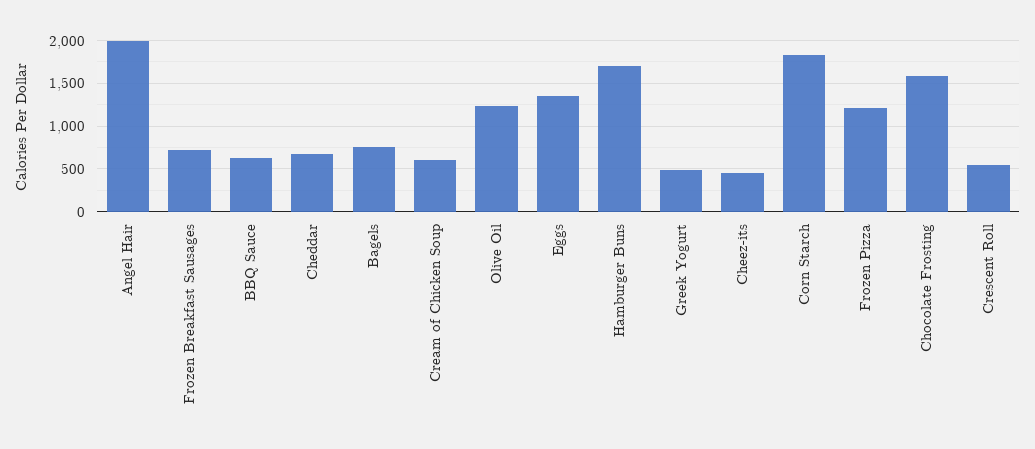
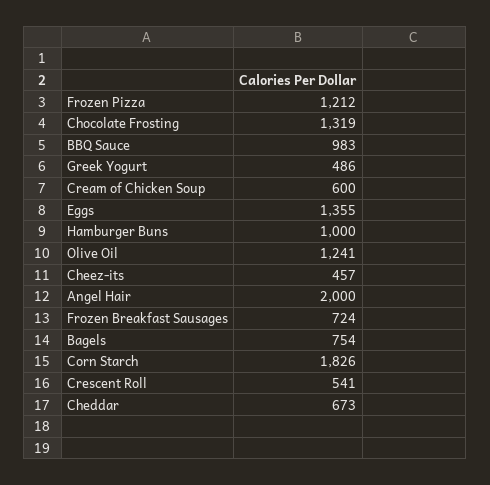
BBQ Sauce: 600 -> 983
Hamburger Buns: 1700 -> 1000
Chocolate Frosting: 1600 -> 1319

